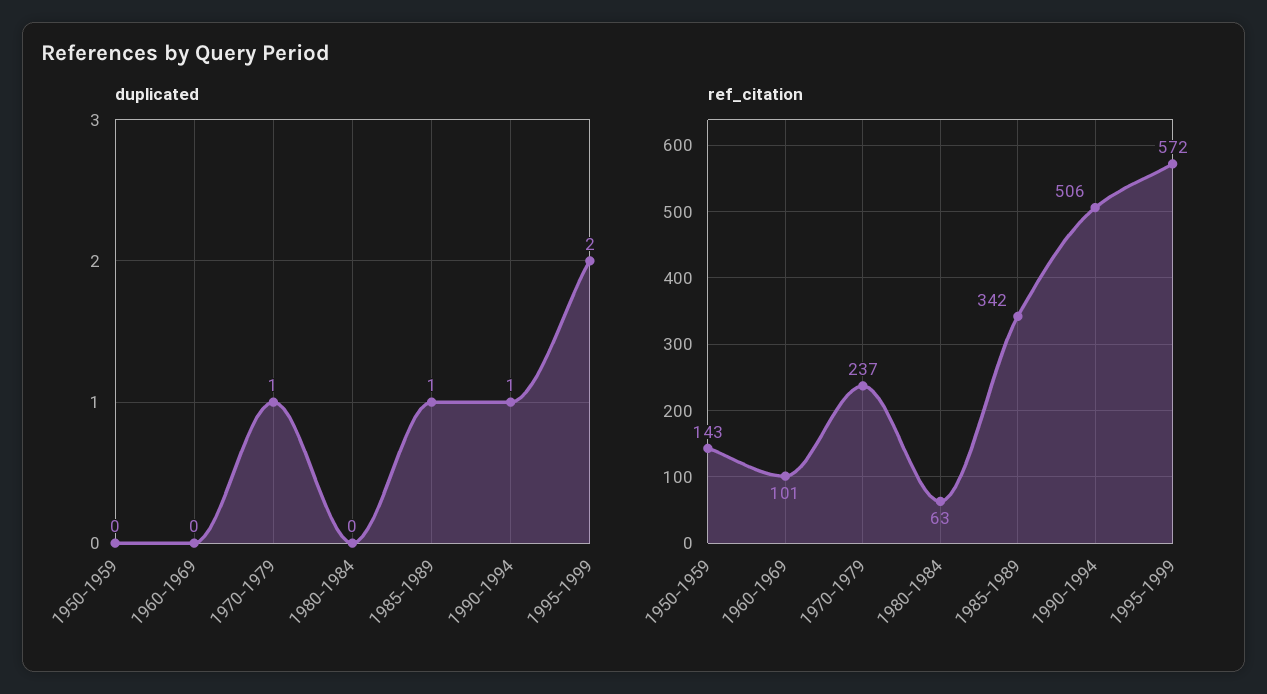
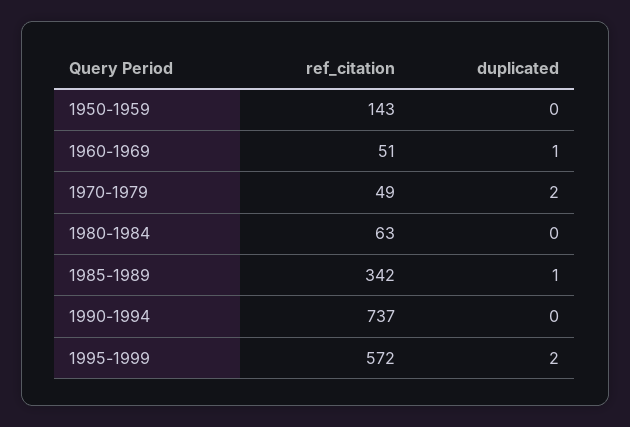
duplicated, 1960-1969: 0 -> 1
duplicated, 1970-1979: 1 -> 2
duplicated, 1990-1994: 1 -> 0
ref_citation, 1960-1969: 101 -> 51
ref_citation, 1970-1979: 237 -> 49
ref_citation, 1990-1994: 506 -> 737

